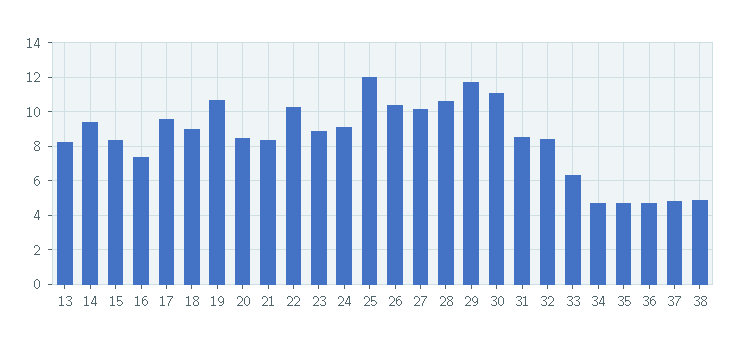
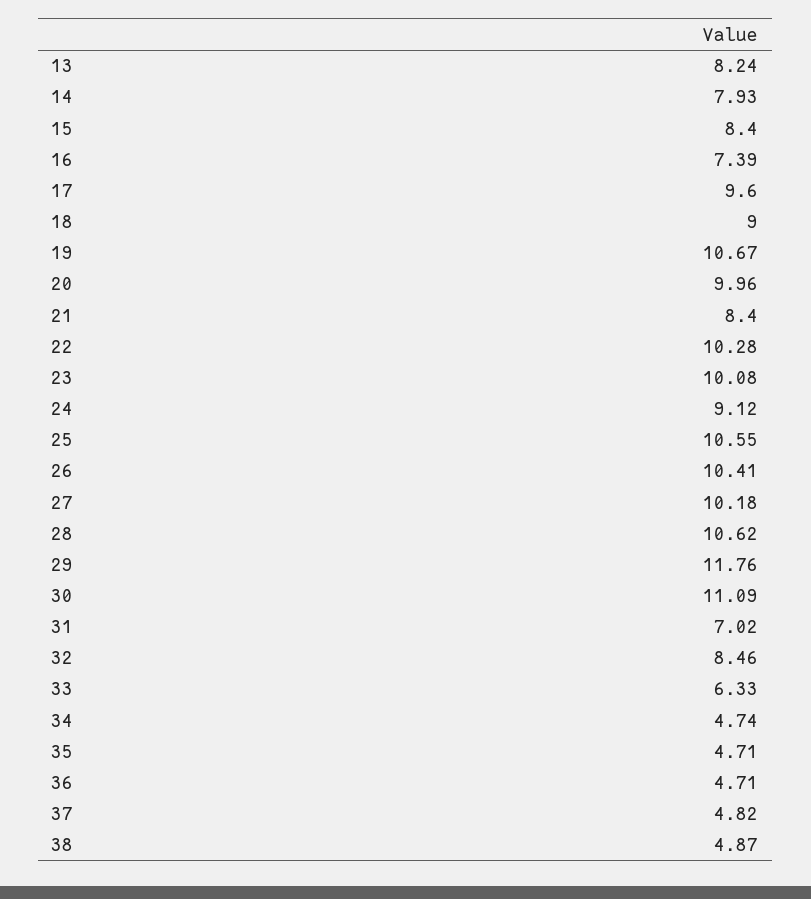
14: 9.5 -> 7.93
20: 8.5 -> 9.96
23: 9 -> 10.08
25: 12 -> 10.55
31: 8.5 -> 7.02

